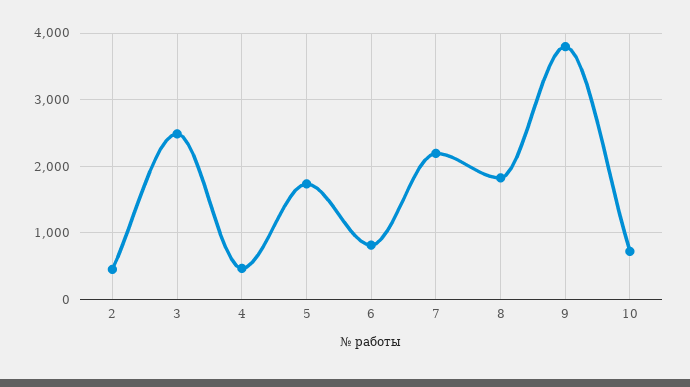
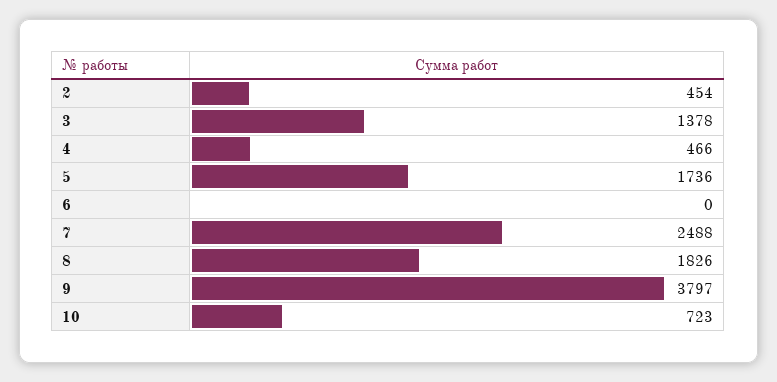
3: 2500 -> 1378
6: 800 -> 0
7: 2200 -> 2488

